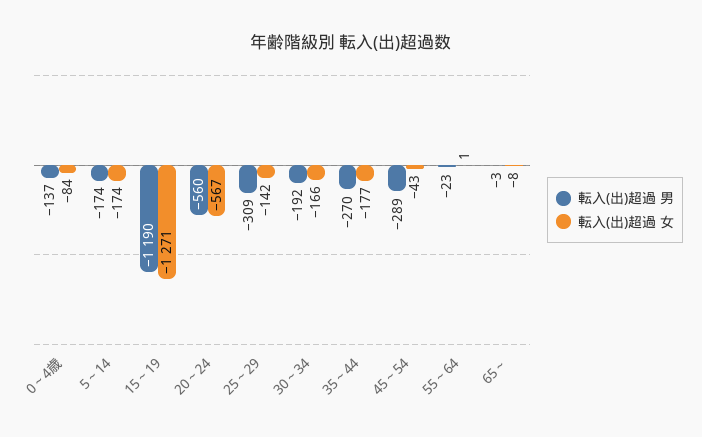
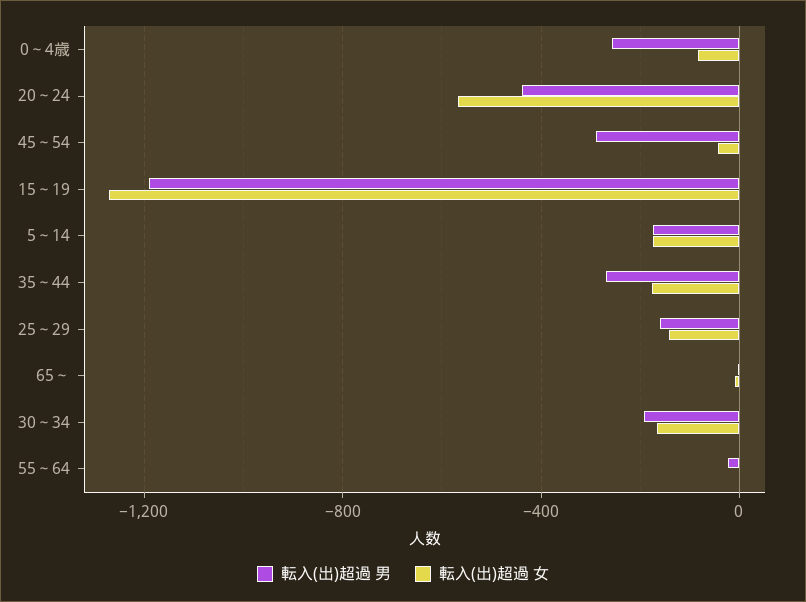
転入(出)超過 男, 0～4歳: -137 -> -250
転入(出)超過 男, 20～24: -560 -> -450
転入(出)超過 男, 25～29: -309 -> -150

